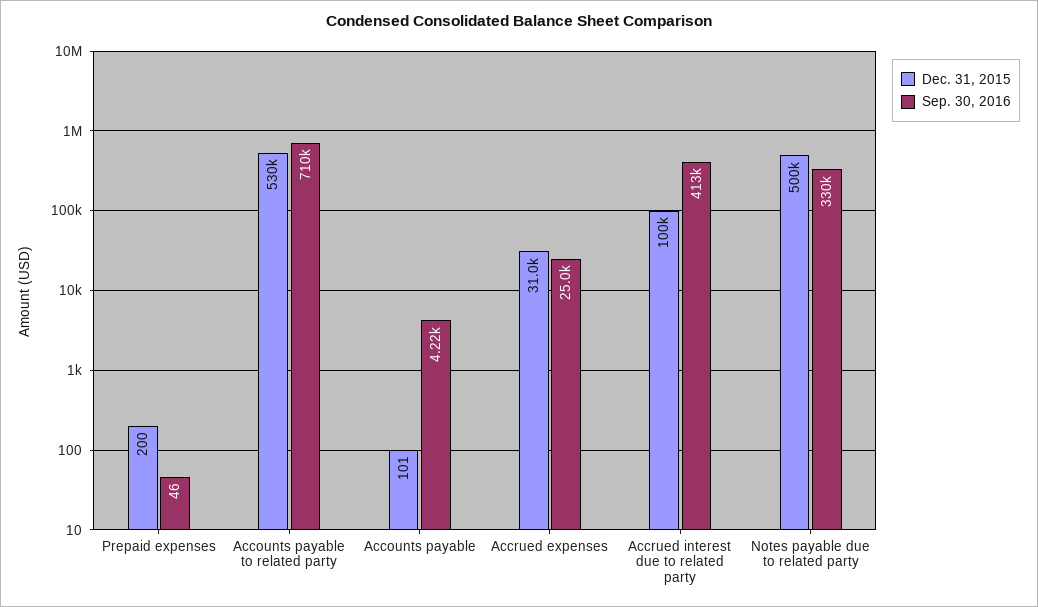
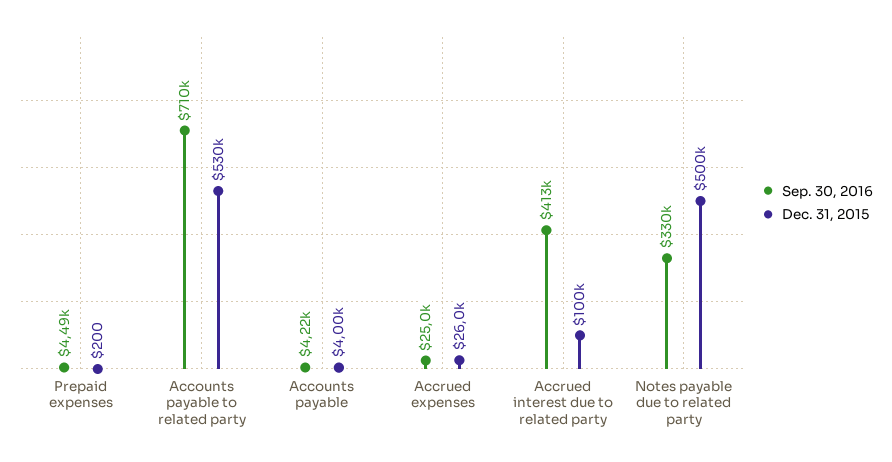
Sep. 30, 2016, Prepaid expenses: 46 -> 4490
Dec. 31, 2015, Accounts payable: 101 -> 4000
Dec. 31, 2015, Accrued expenses: 31000 -> 26000

